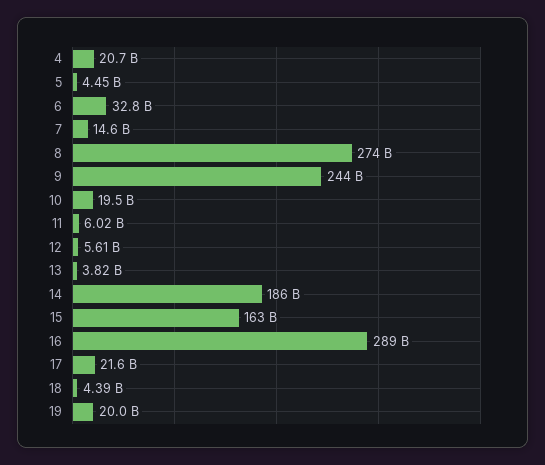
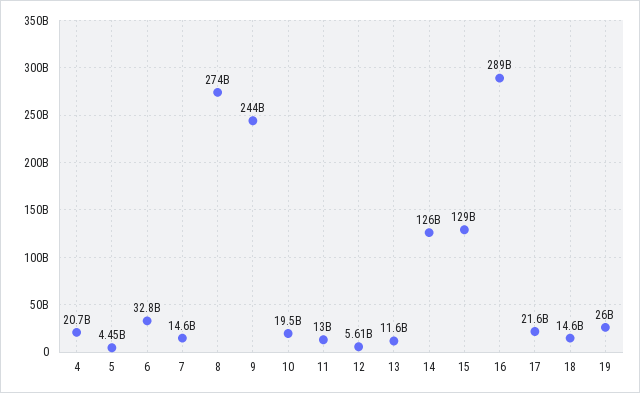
11: 6020000000 -> 13000000000
13: 3820000000 -> 11600000000
14: 186000000000 -> 126000000000
15: 163000000000 -> 129000000000
18: 4390000000 -> 14600000000
19: 20000000000 -> 26000000000

